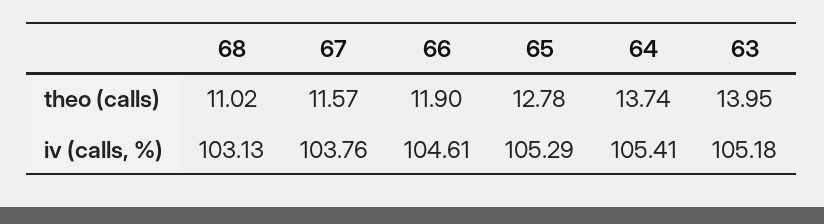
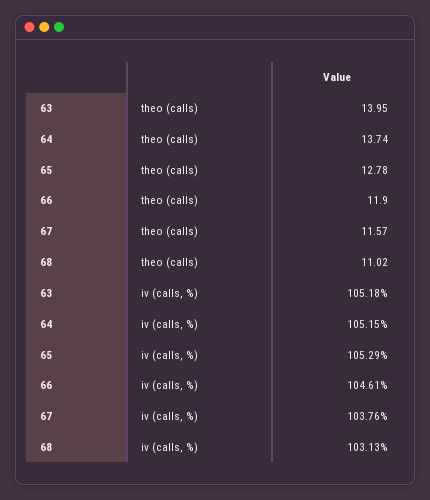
64, iv (calls, %): 105.41 -> 105.15

